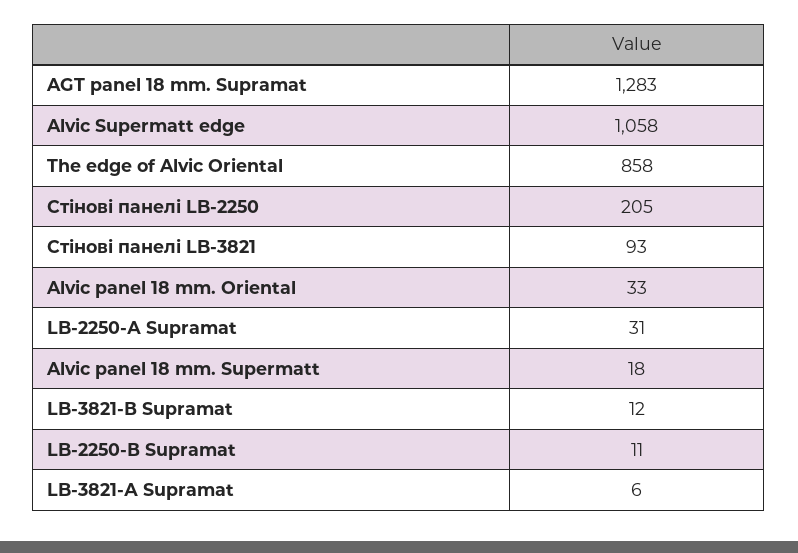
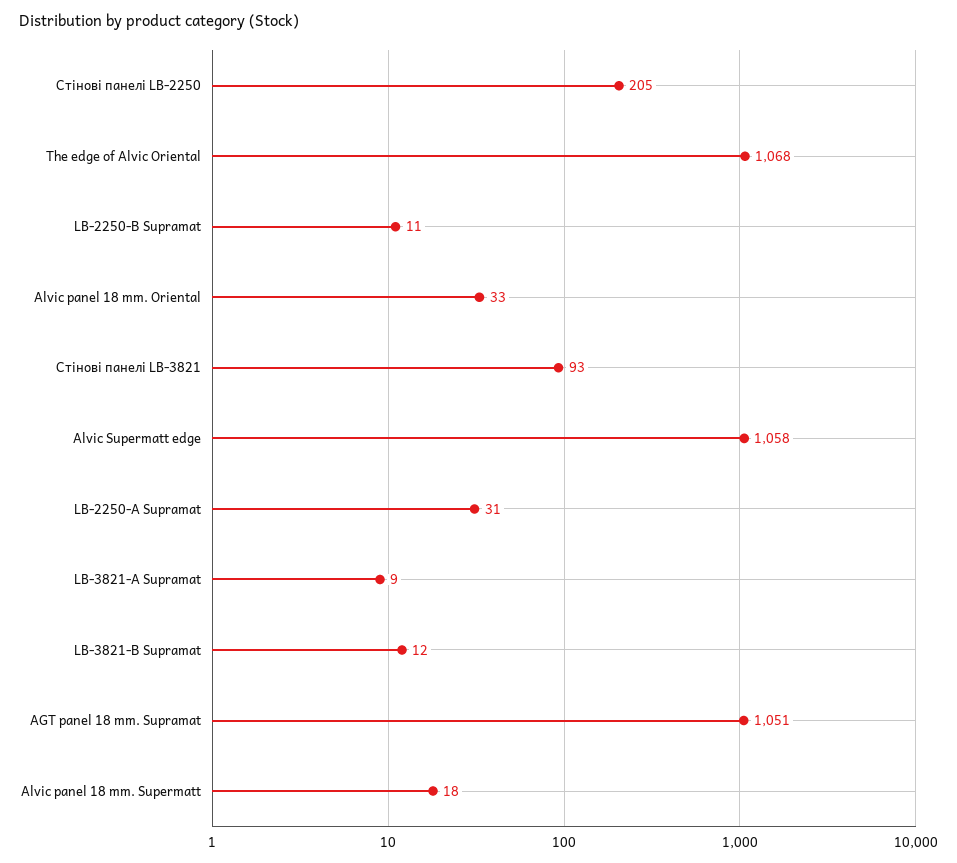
AGT panel 18 mm. Supramat: 1283 -> 1051
The edge of Alvic Oriental: 858 -> 1068
LB-3821-А Supramat: 6 -> 9

